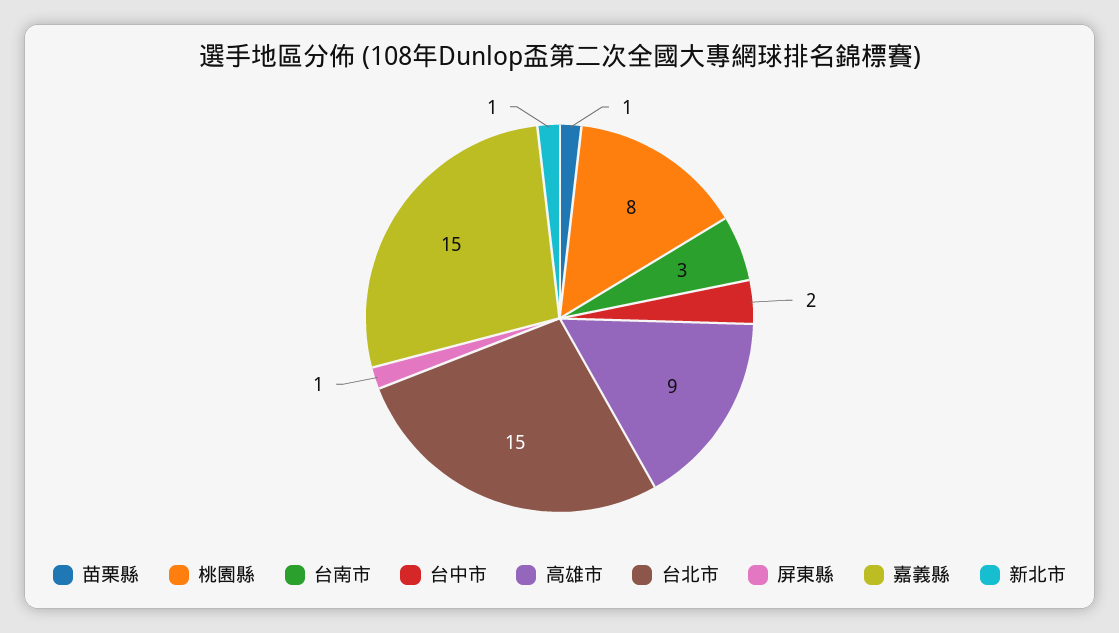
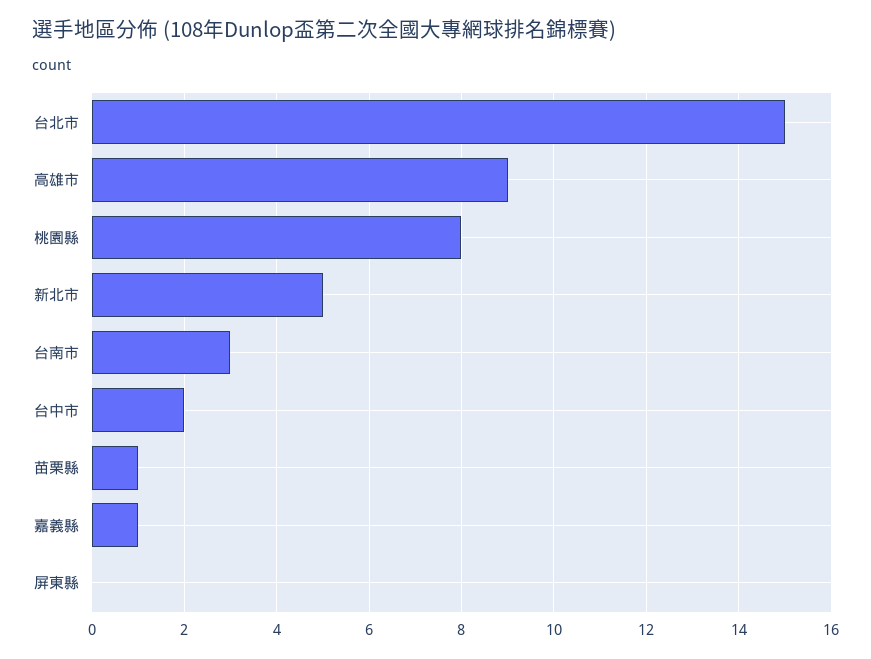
屏東縣: 1 -> 0
嘉義縣: 15 -> 1
新北市: 1 -> 5

